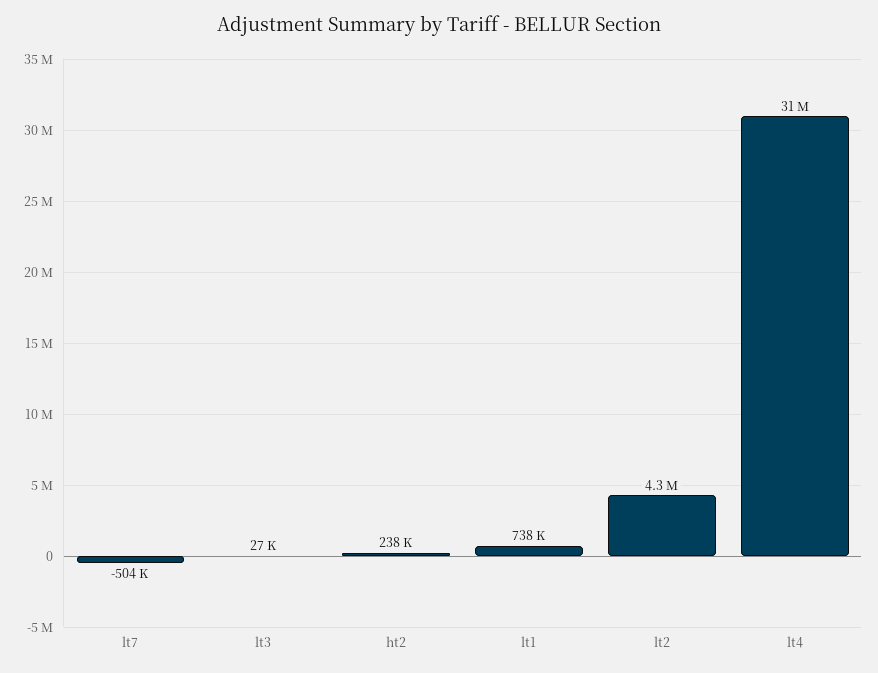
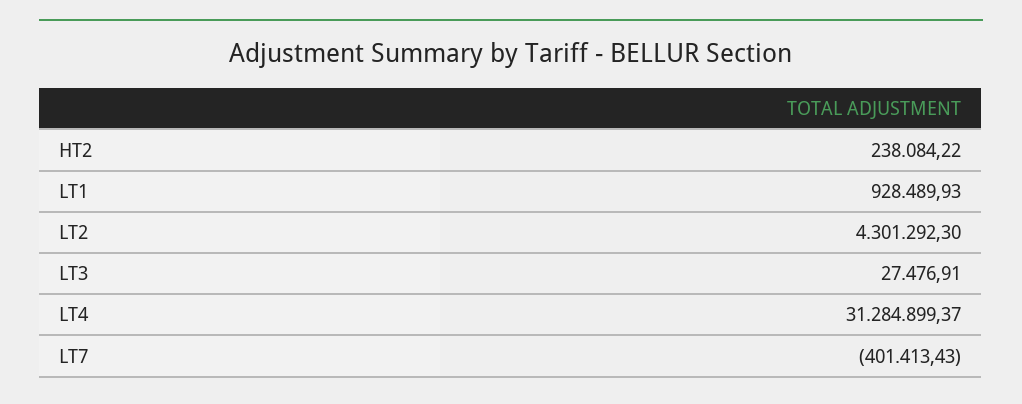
lt7: -504000 -> -401413.43
lt1: 738000 -> 928489.93

